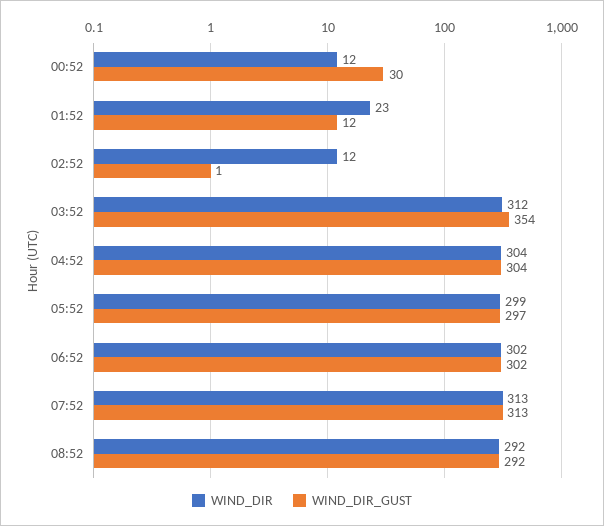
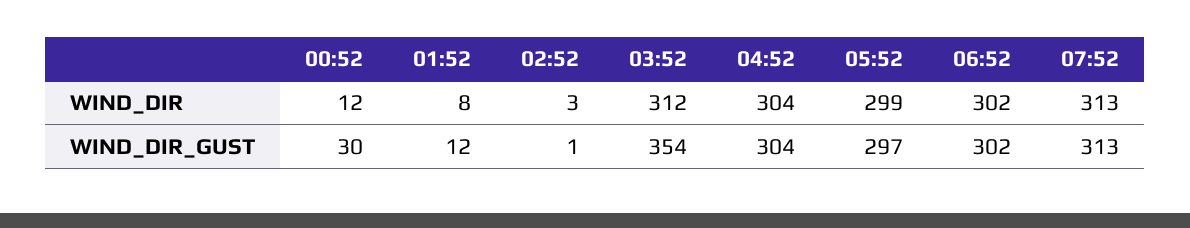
WIND_DIR, 01:52: 23 -> 8
WIND_DIR, 02:52: 12 -> 3
WIND_DIR, 08:52: 292 -> none
WIND_DIR_GUST, 08:52: 292 -> none

